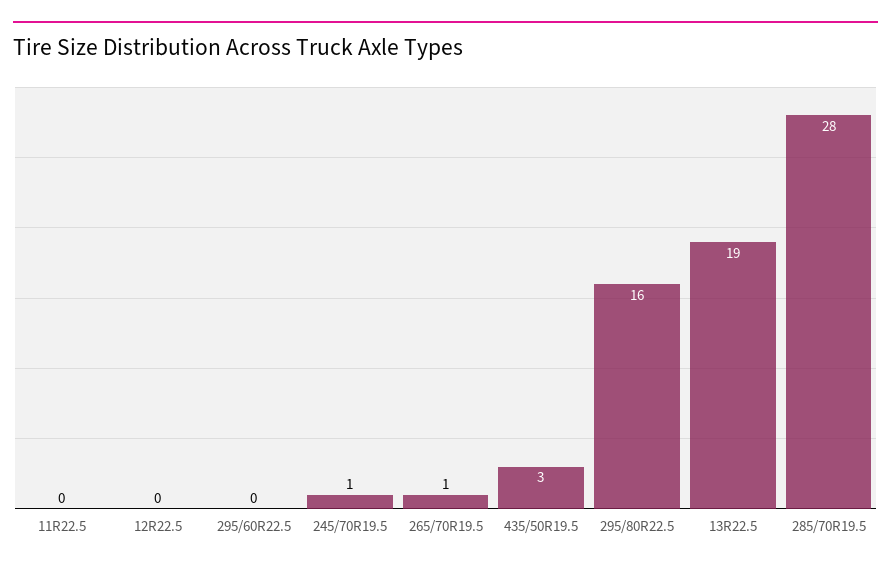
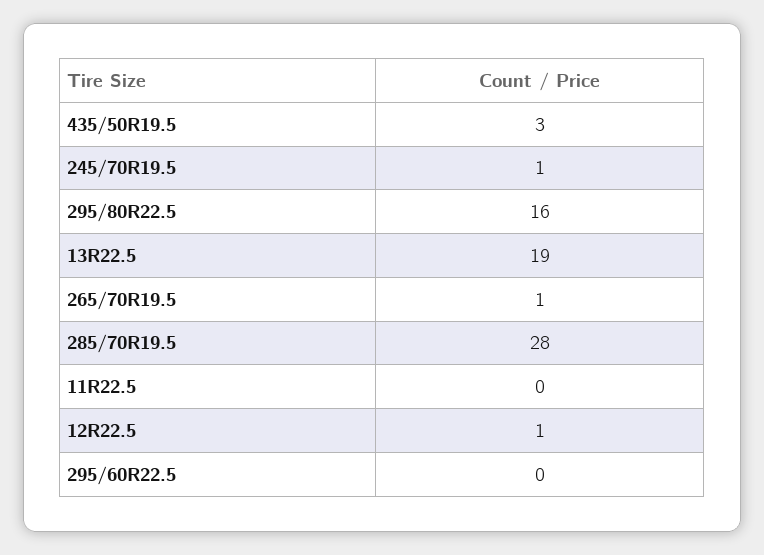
12R22.5: 0 -> 1

